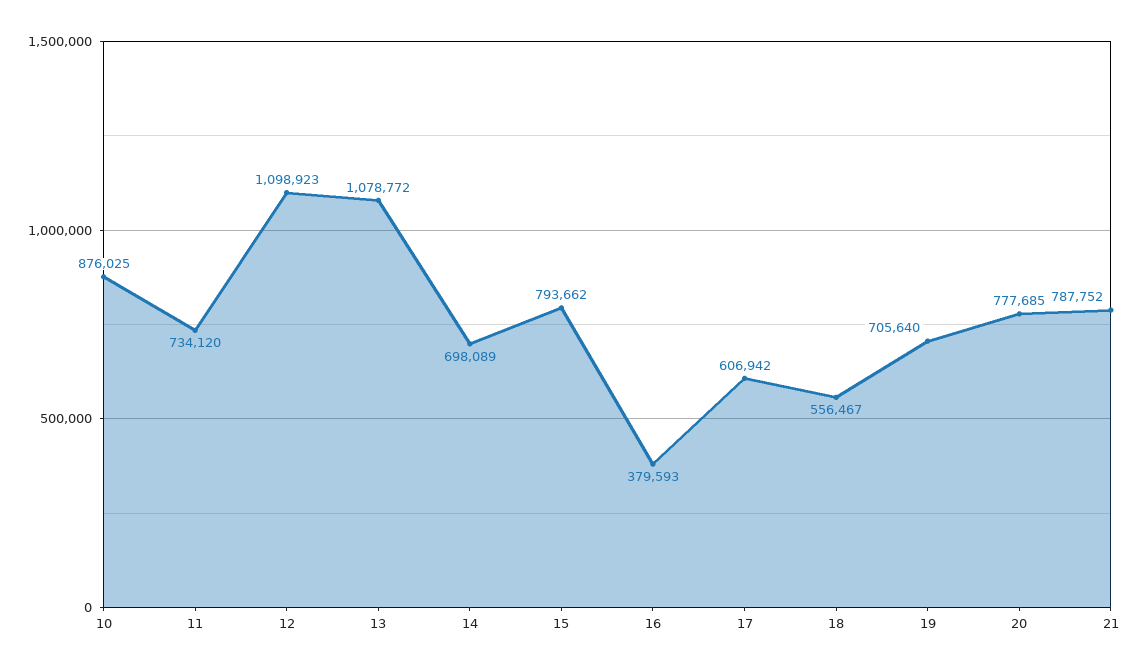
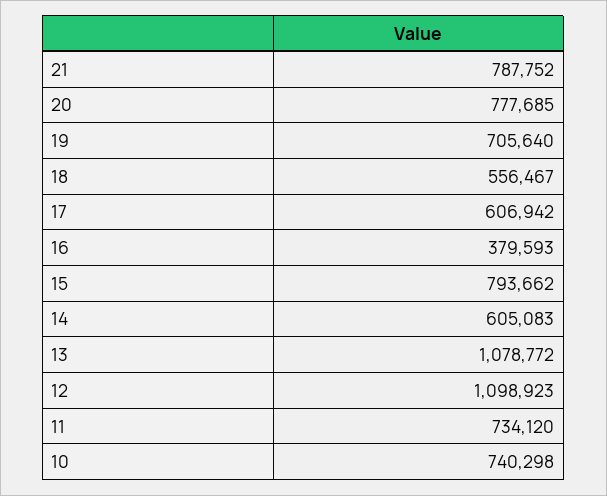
10: 876025 -> 740298
14: 698089 -> 605083

